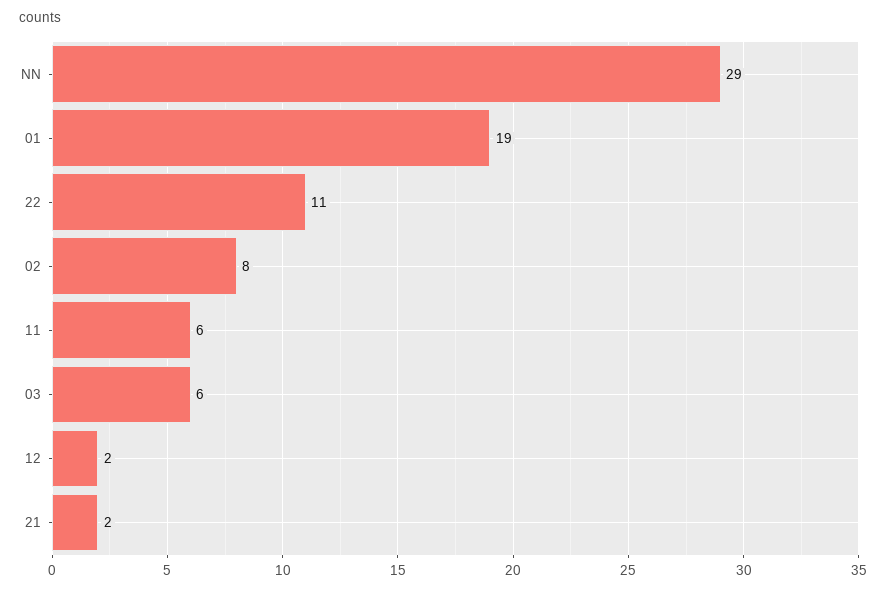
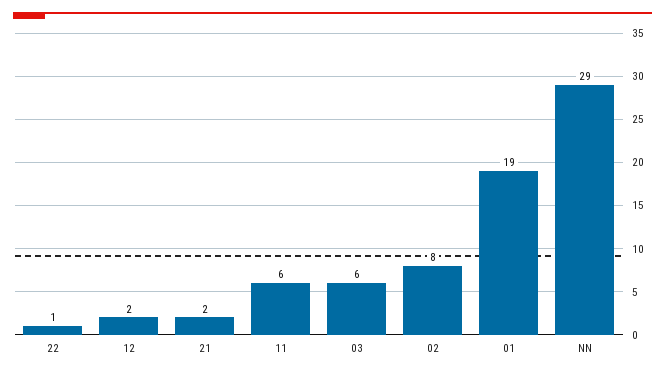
22: 11 -> 1

